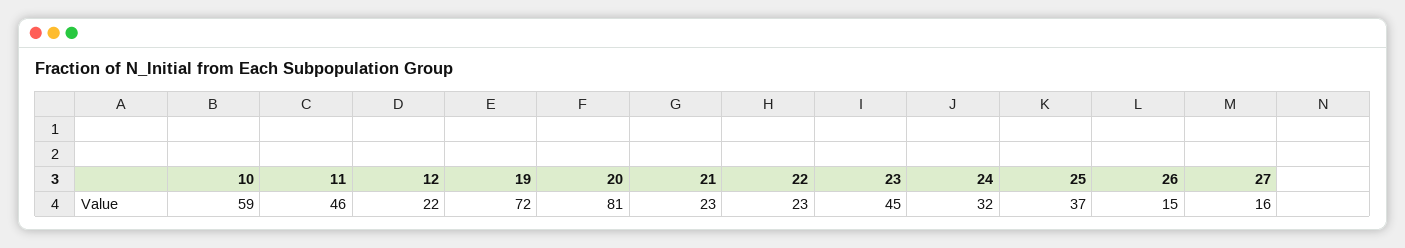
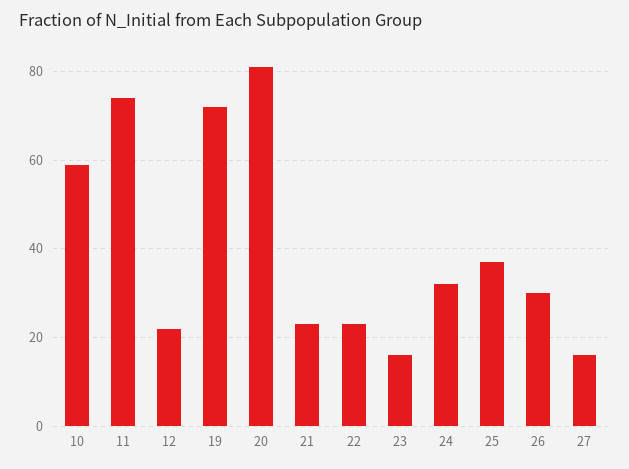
11: 46 -> 75
23: 45 -> 15
26: 15 -> 30

